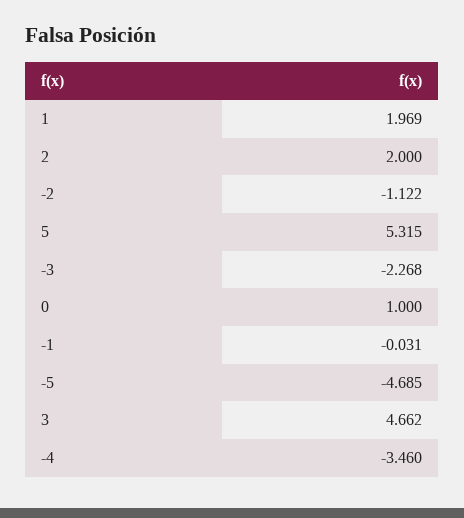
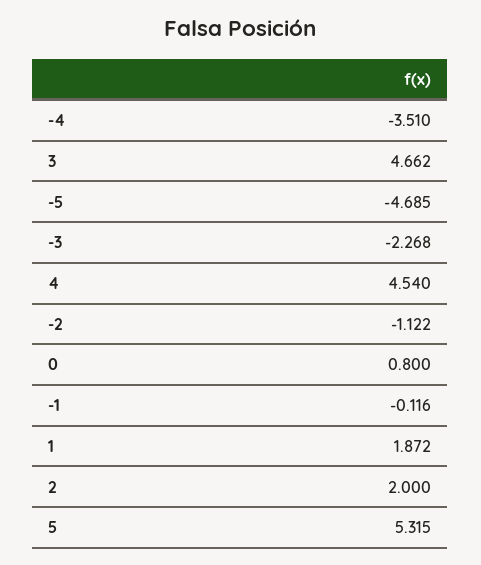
1: 1.969 -> 1.872
0: 1 -> 0.8
-1: -0.031 -> -0.116
-4: -3.46 -> -3.51
4: none -> 4.54

